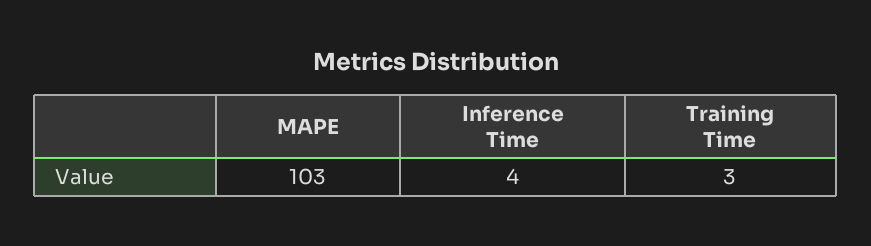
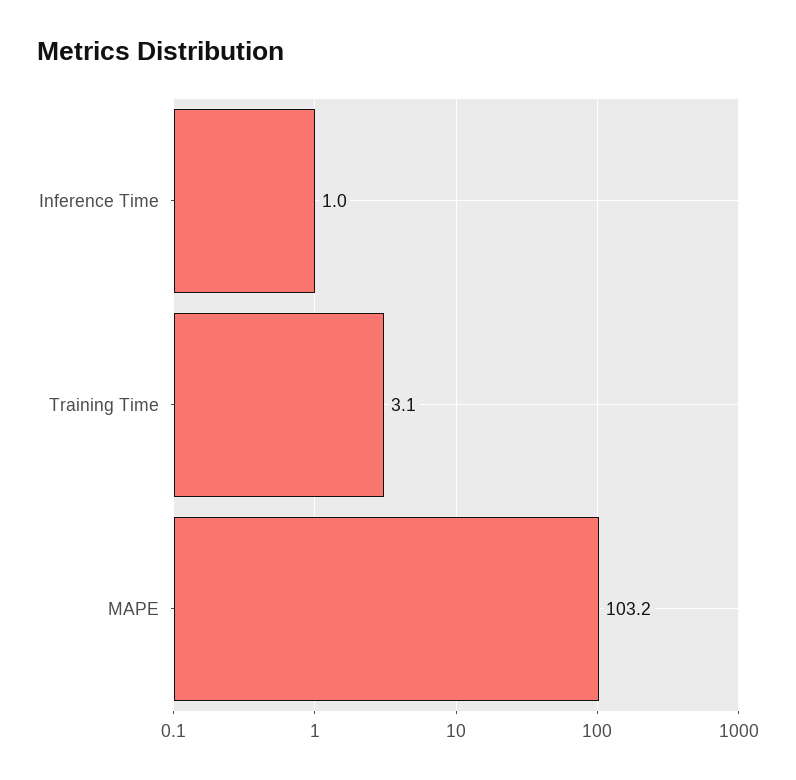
Inference Time: 4 -> 1

